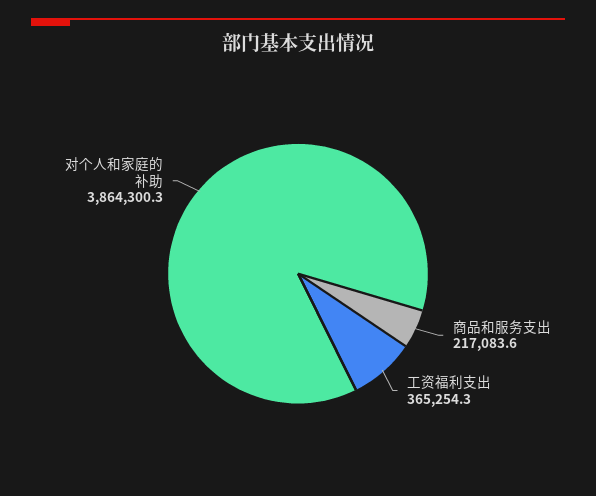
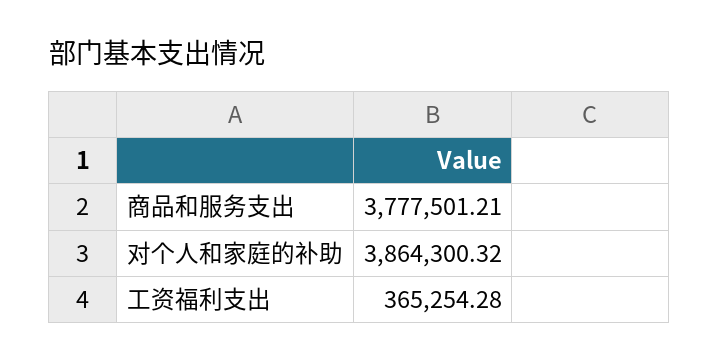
商品和服务支出: 217083.6 -> 3777501.21

